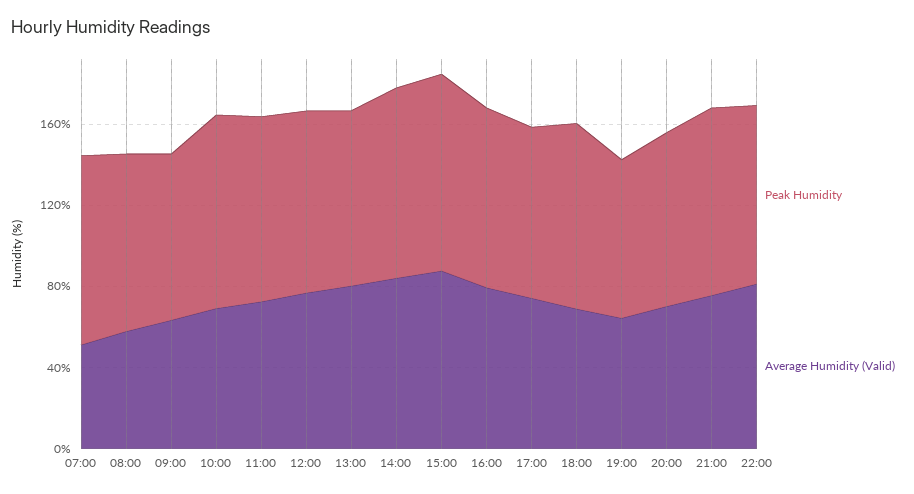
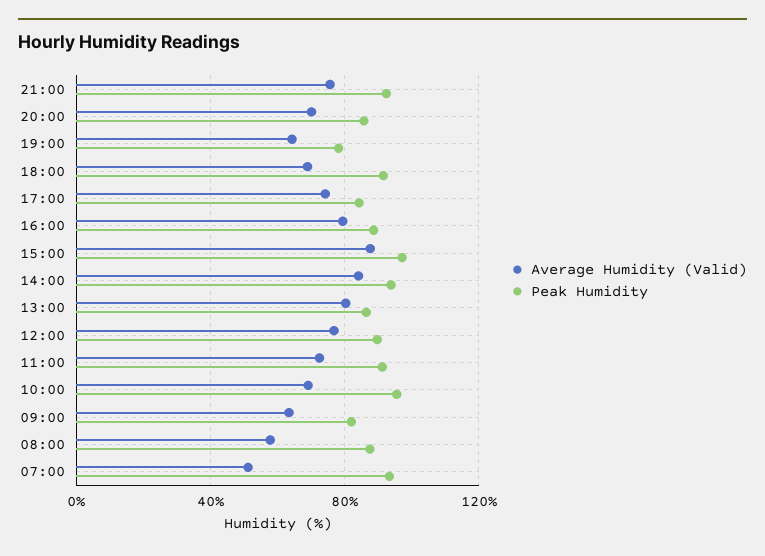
Peak Humidity, 22:00: 90 -> none
Average Humidity (Valid), 22:00: 80 -> none

